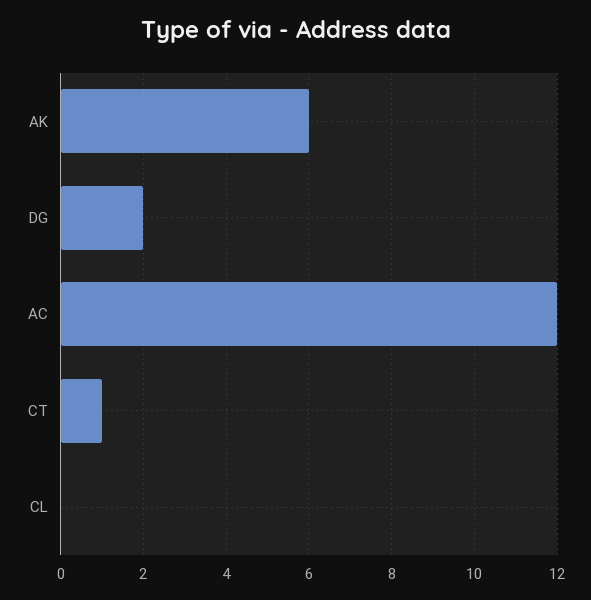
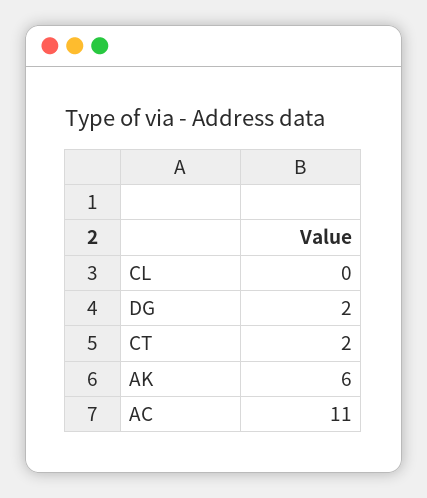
AC: 12 -> 11
CT: 1 -> 2

